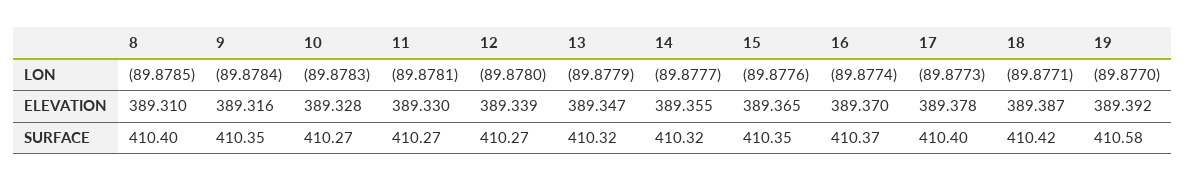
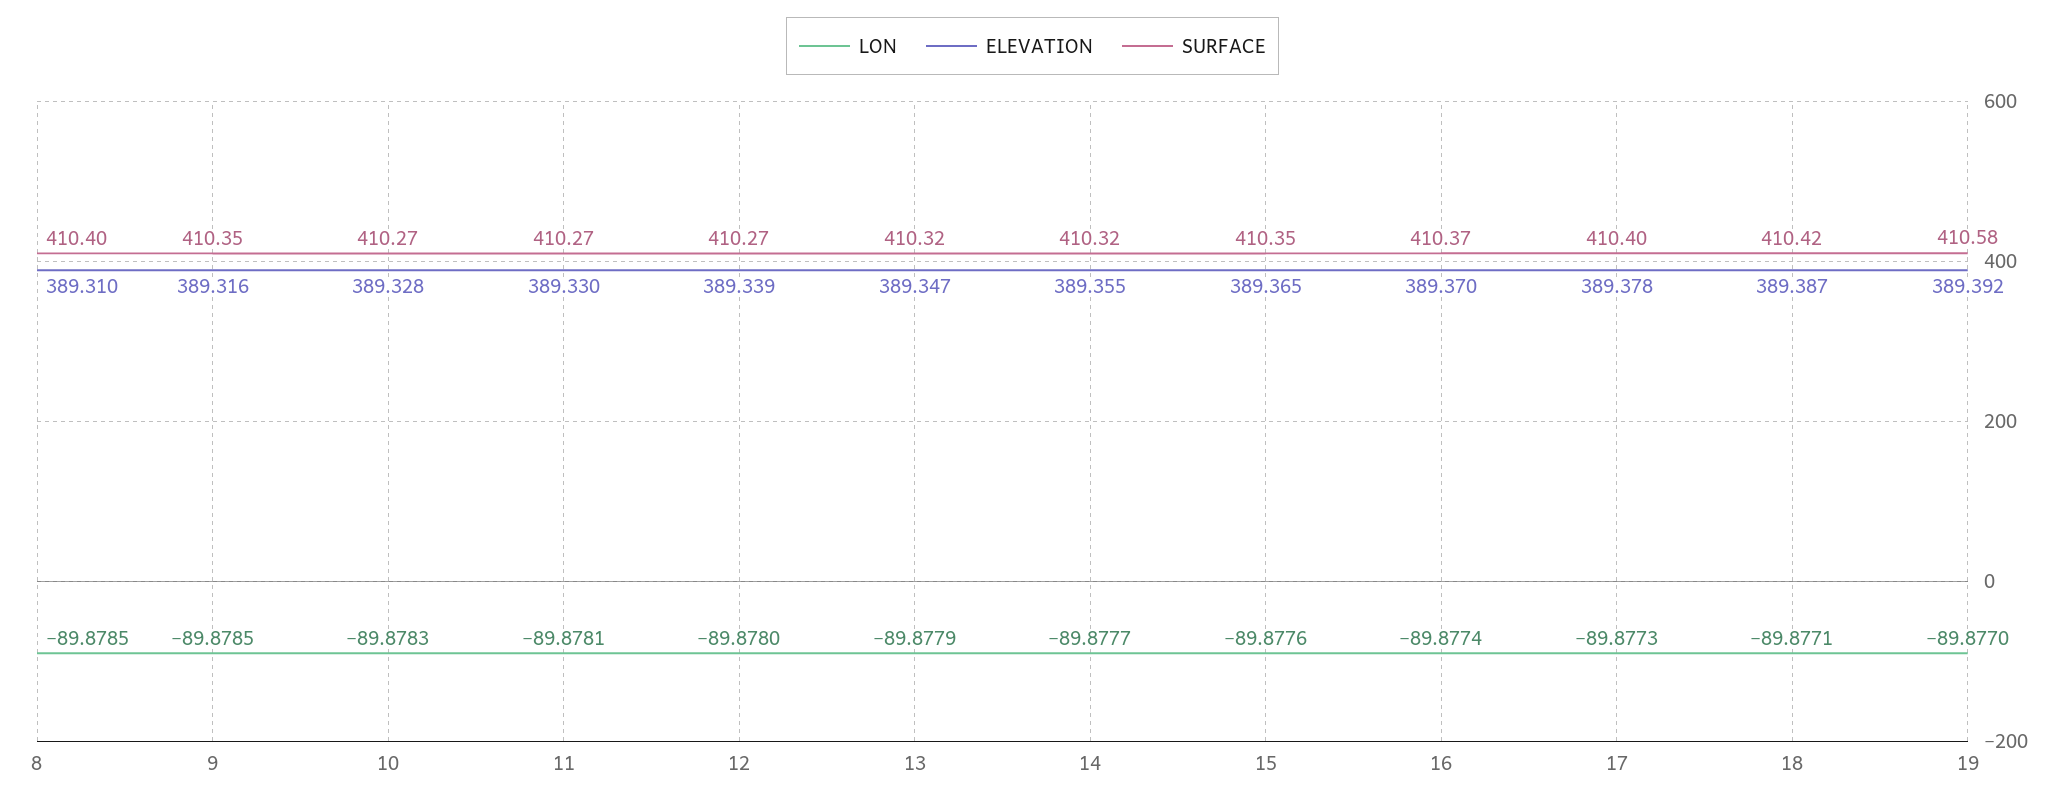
LON, 9: -89.8784 -> -89.8785

